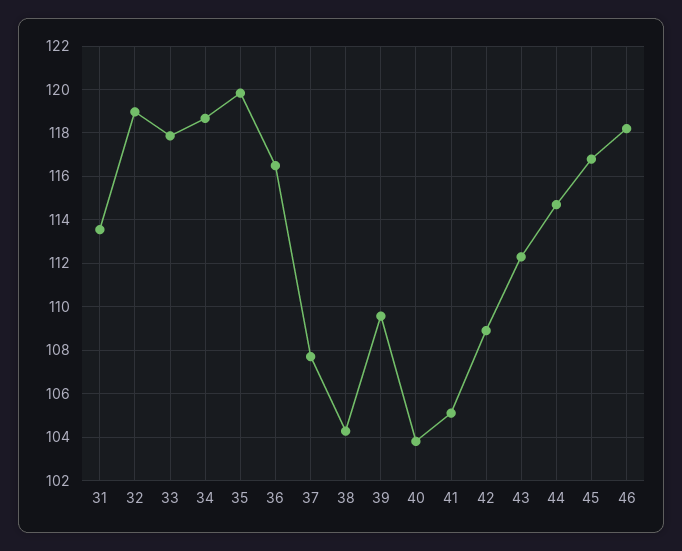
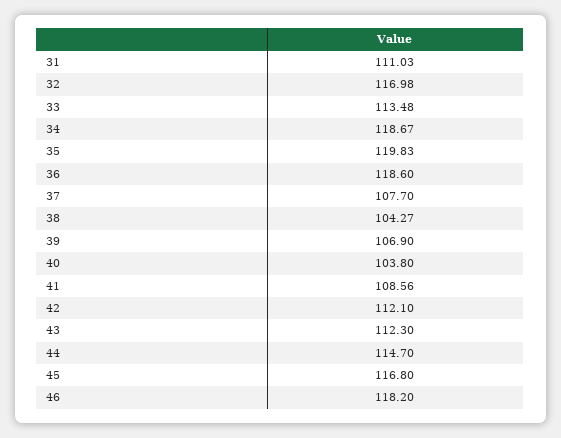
31: 113.5 -> 111.03
32: 119 -> 116.98
33: 118 -> 113.48
36: 116.5 -> 118.6
39: 109.5 -> 106.9
41: 105 -> 108.56
42: 109 -> 112.1

